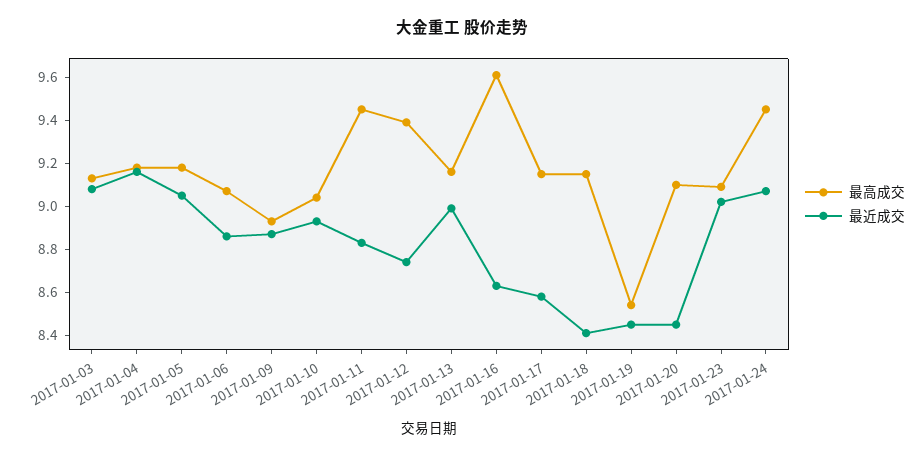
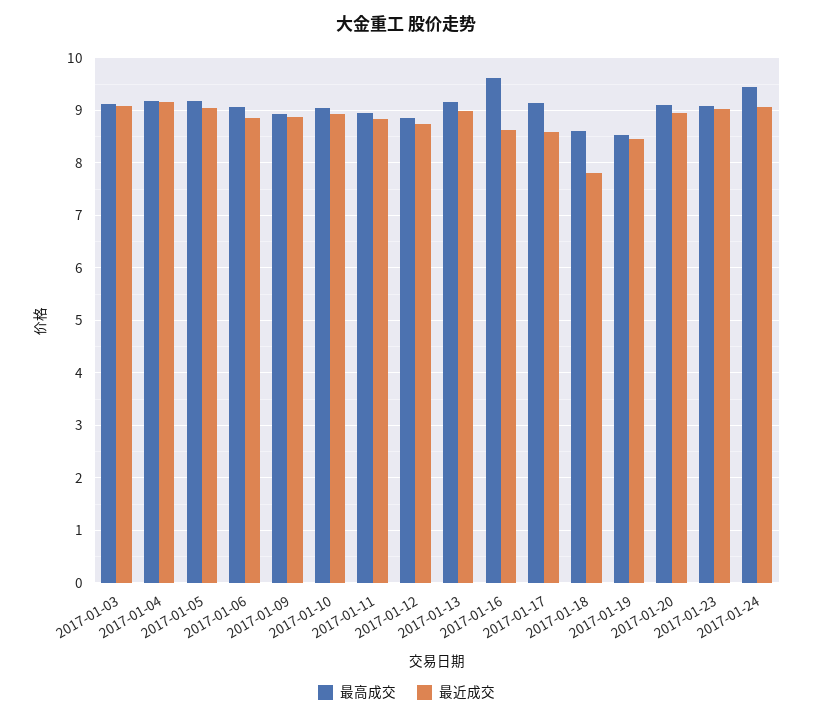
最高成交, 2017-01-11: 9.45 -> 9
最高成交, 2017-01-12: 9.4 -> 8.8
最高成交, 2017-01-18: 9.15 -> 8.6
最近成交, 2017-01-18: 8.4 -> 7.8
最近成交, 2017-01-20: 8.45 -> 9

